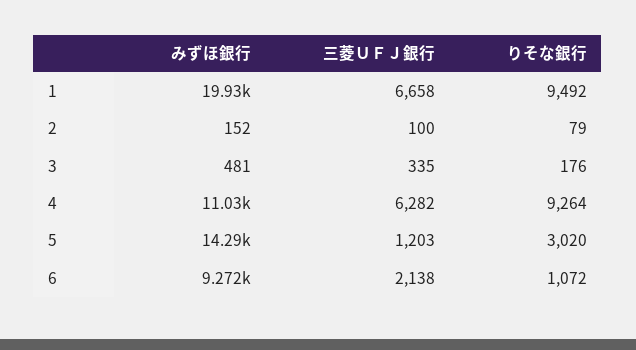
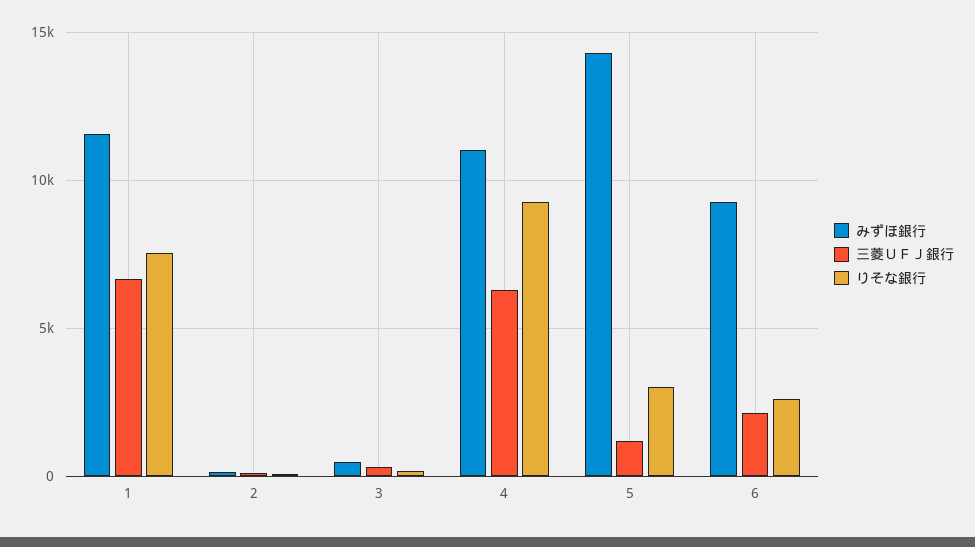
みずほ銀行, 1: 19930 -> 11500
りそな銀行, 1: 9492 -> 7500
りそな銀行, 6: 1072 -> 2500

